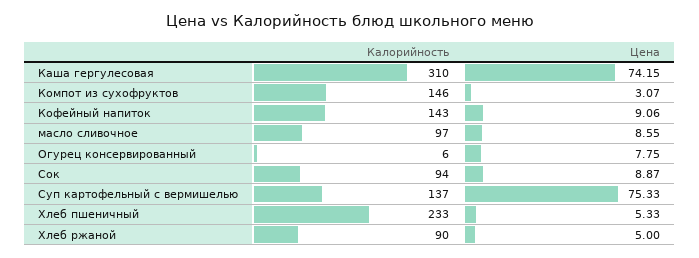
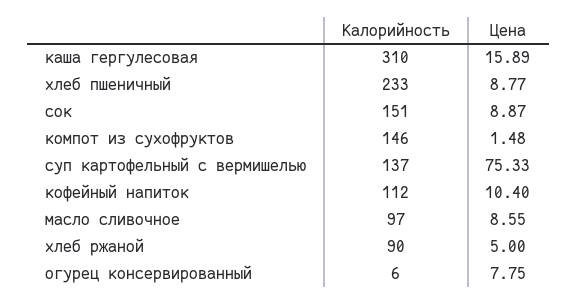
Цена, Каша гергулесовая: 74.15 -> 15.89
Цена, Компот из сухофруктов: 3.07 -> 1.48
Калорийность, Кофейный напиток: 143 -> 112
Цена, Кофейный напиток: 9.06 -> 10.4
Калорийность, Сок: 94 -> 151
Цена, Хлеб пшеничный: 5.33 -> 8.77

